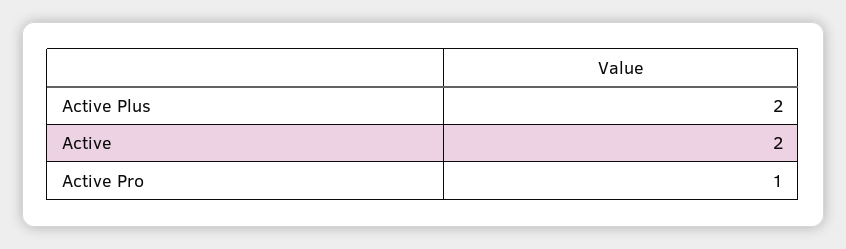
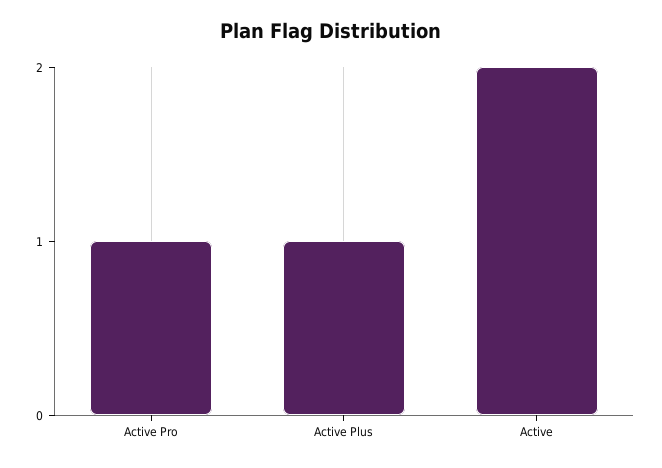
Active Plus: 2 -> 1

